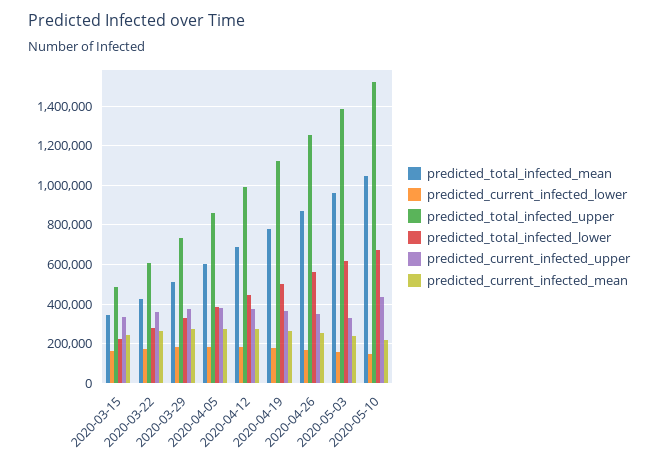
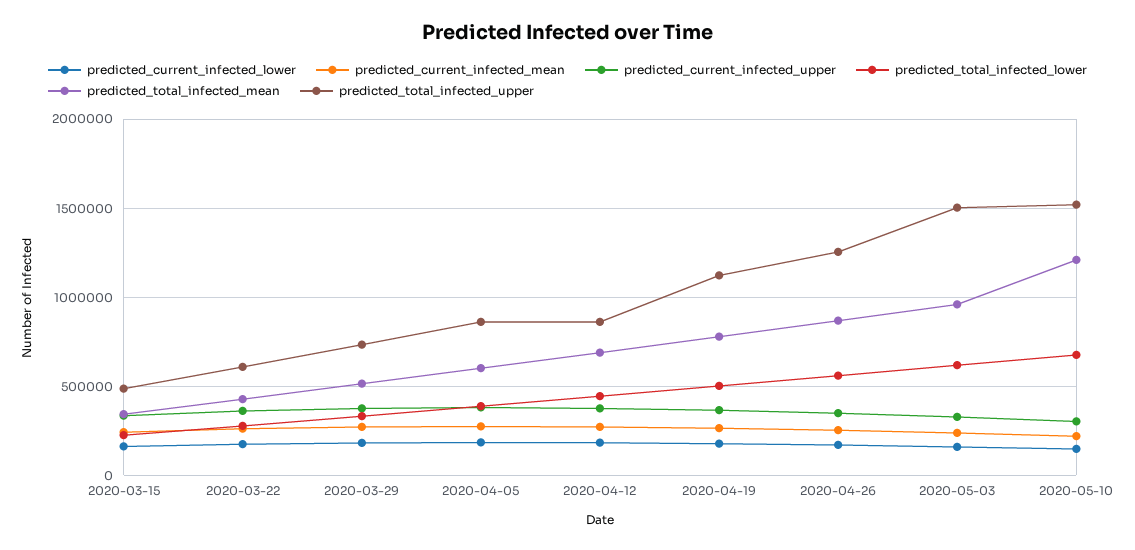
predicted_total_infected_upper, 2020-04-12: 1000000 -> 850000
predicted_total_infected_upper, 2020-05-03: 1400000 -> 1500000
predicted_total_infected_mean, 2020-05-10: 1050000 -> 1200000
predicted_current_infected_upper, 2020-05-10: 450000 -> 300000

